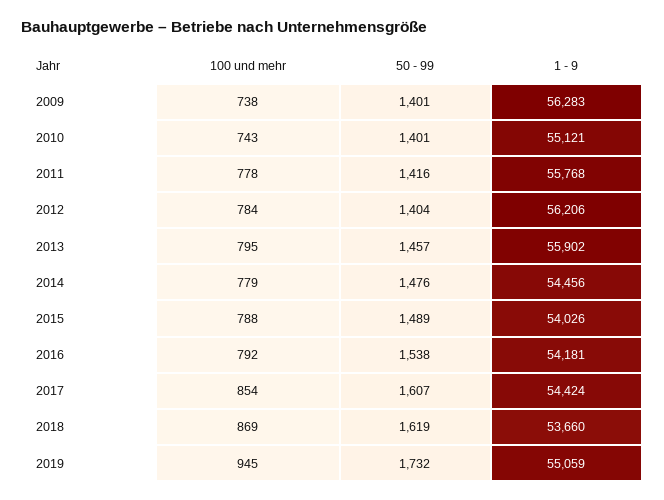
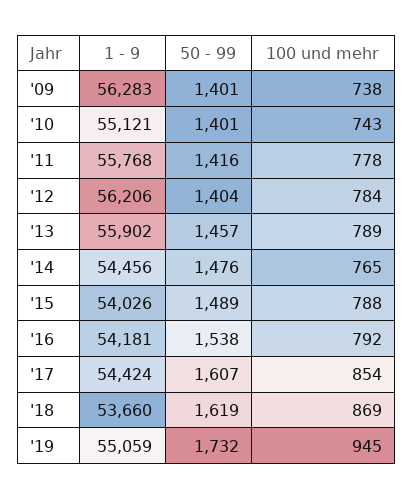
100 und mehr, 2013: 795 -> 789
100 und mehr, 2014: 779 -> 765

